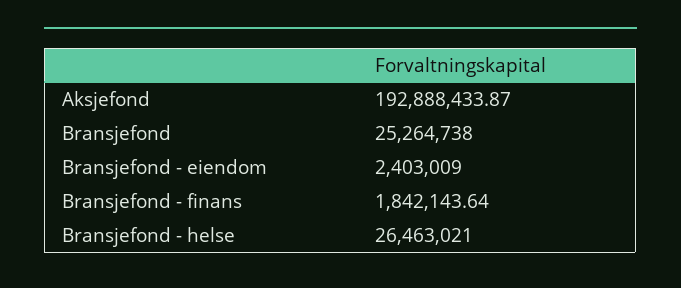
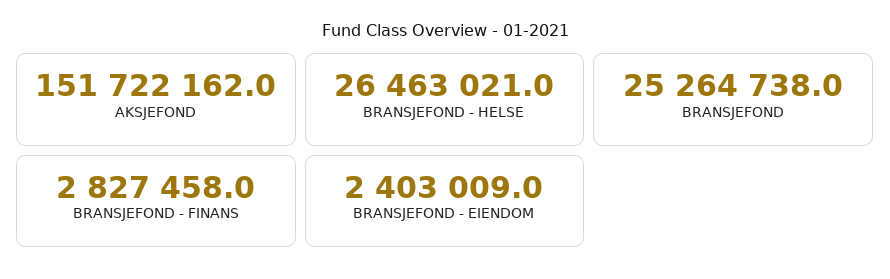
Aksjefond: 192888433.87 -> 151722162
Bransjefond - finans: 1842143.64 -> 2827458

